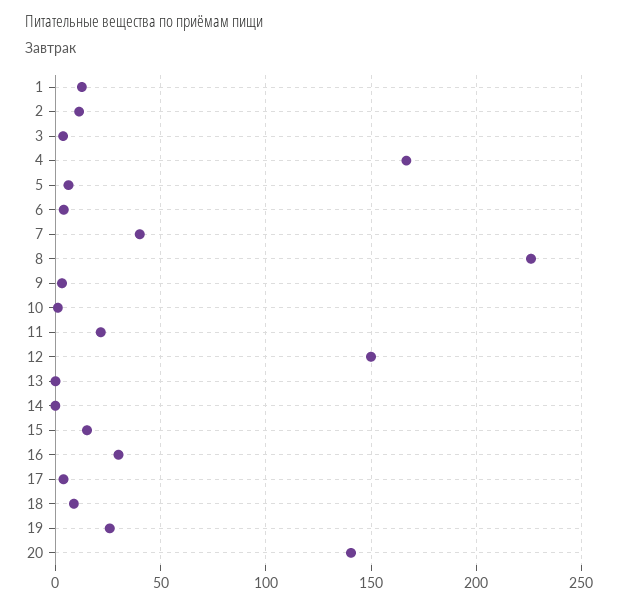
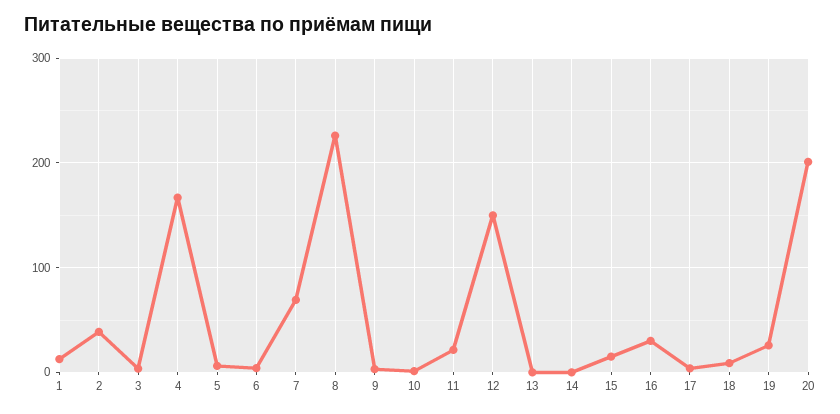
2: 10 -> 40
7: 40 -> 70
20: 140 -> 200

